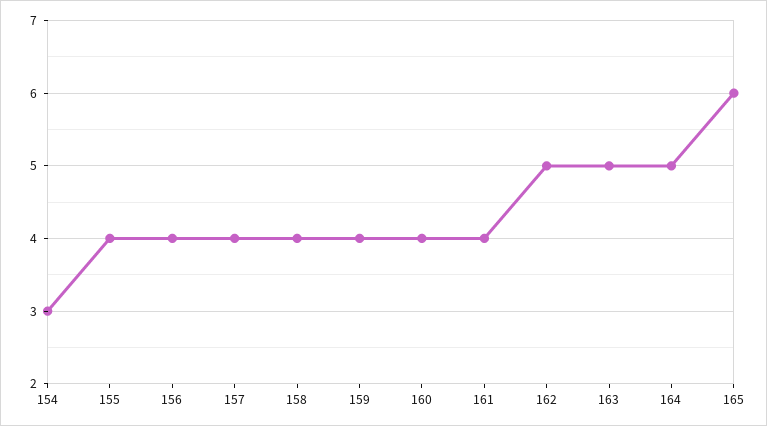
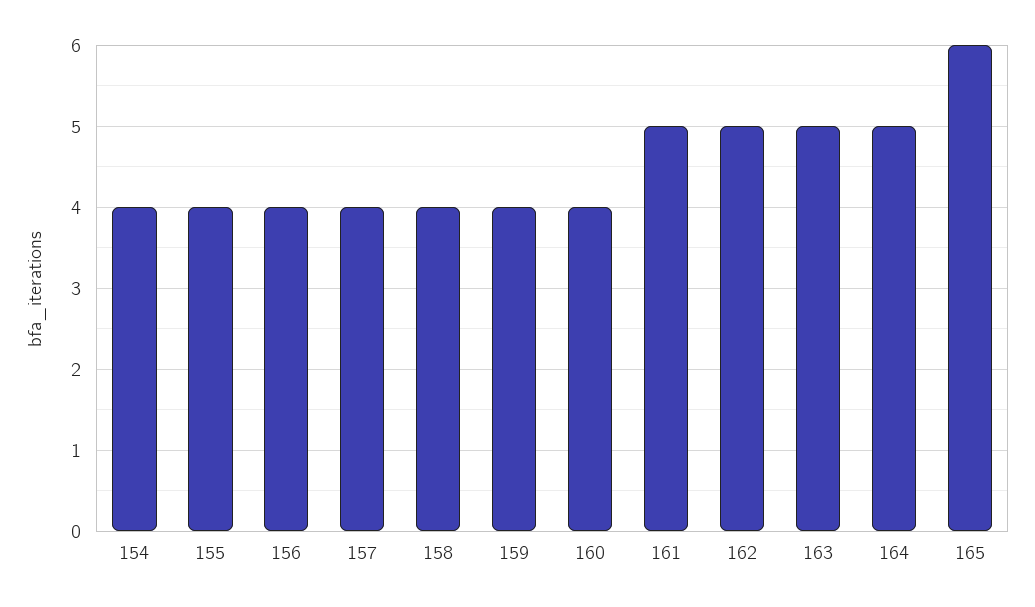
154: 3 -> 4
161: 4 -> 5

